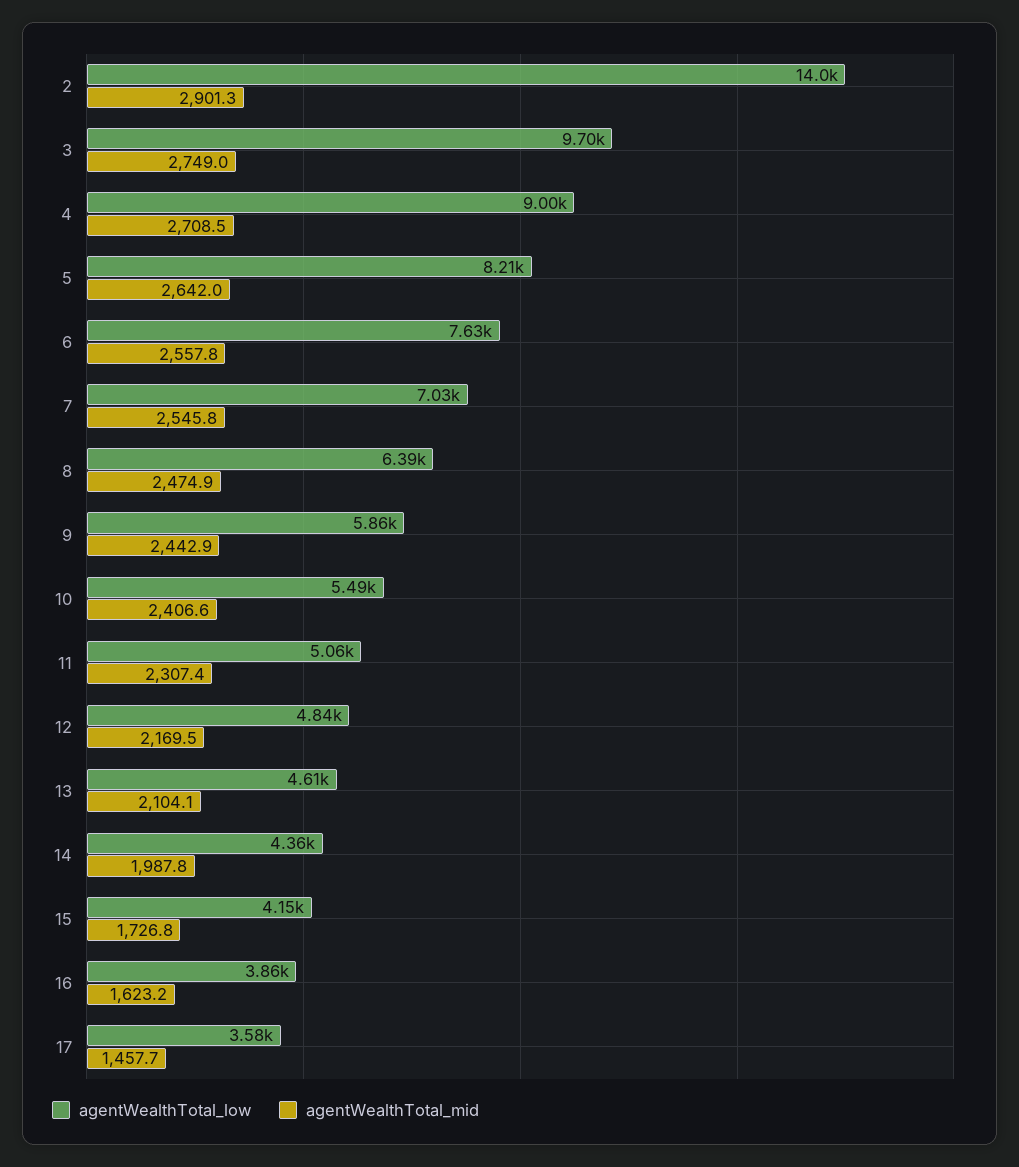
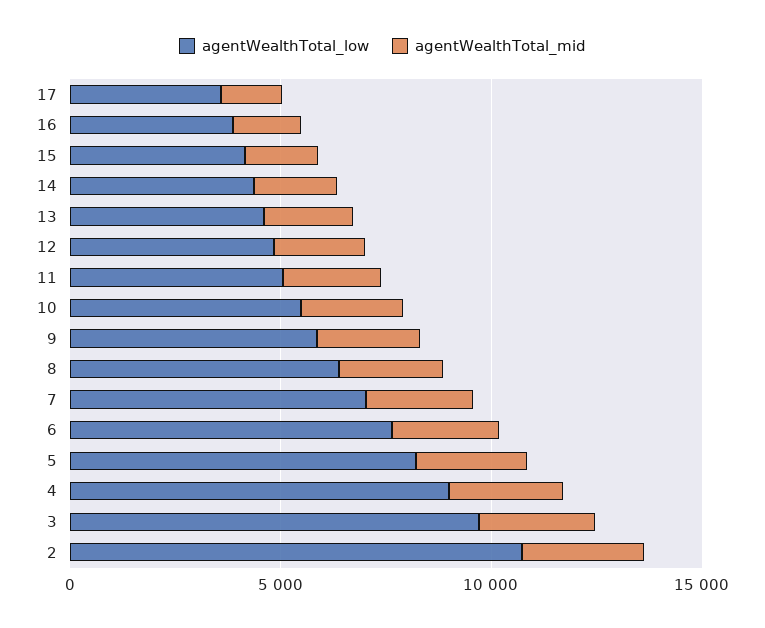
agentWealthTotal_low, 2: 14000 -> 11000

